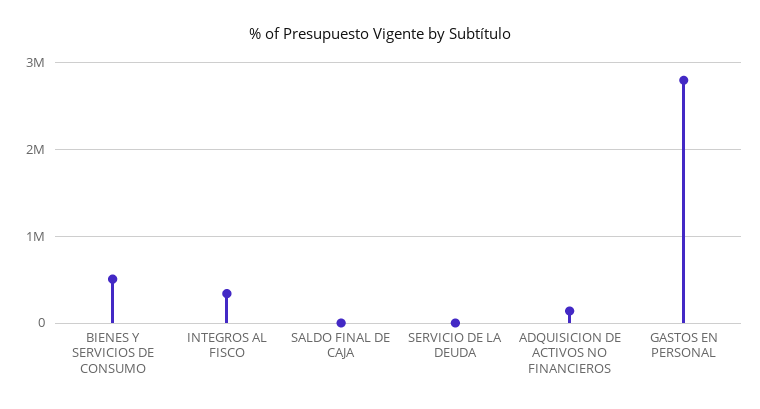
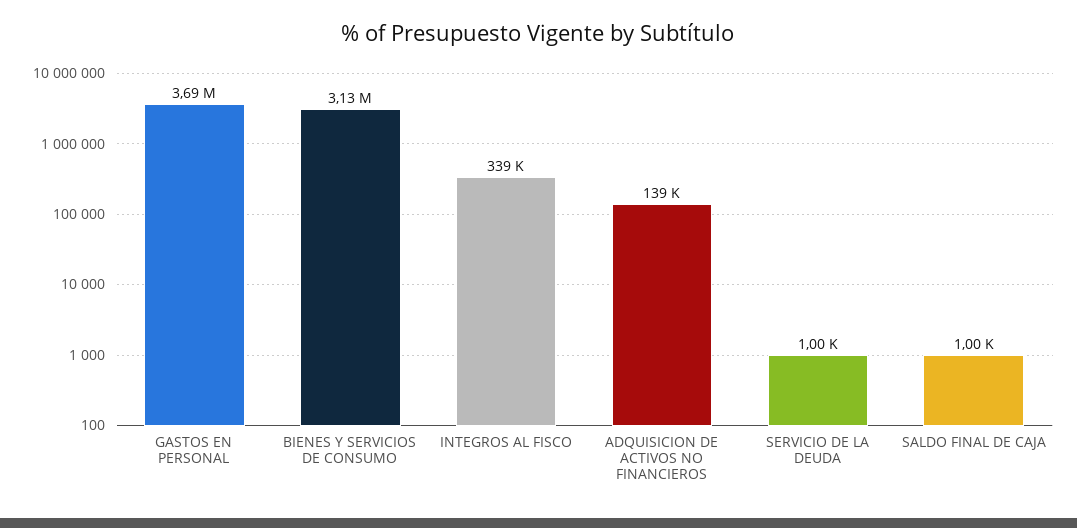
BIENES Y SERVICIOS DE CONSUMO: 500000 -> 3130000
GASTOS EN PERSONAL: 2800000 -> 3690000

